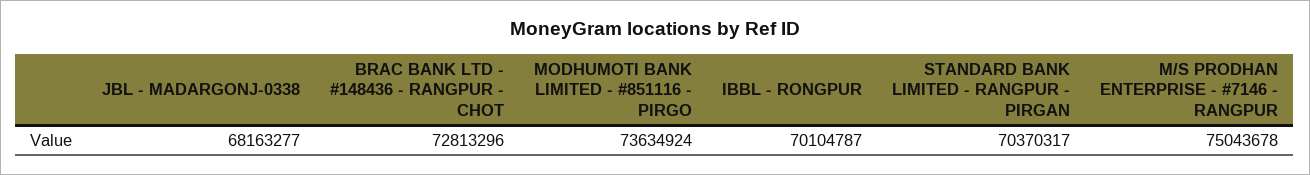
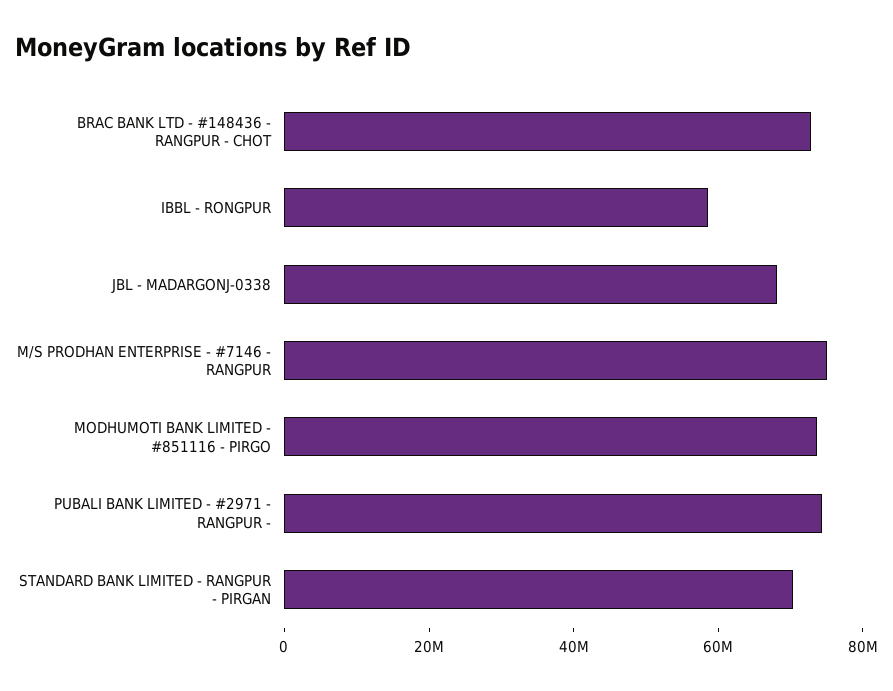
IBBL - RONGPUR: 70104787 -> 60000000
PUBALI BANK LIMITED - #2971 - RANGPUR -: none -> 75000000

